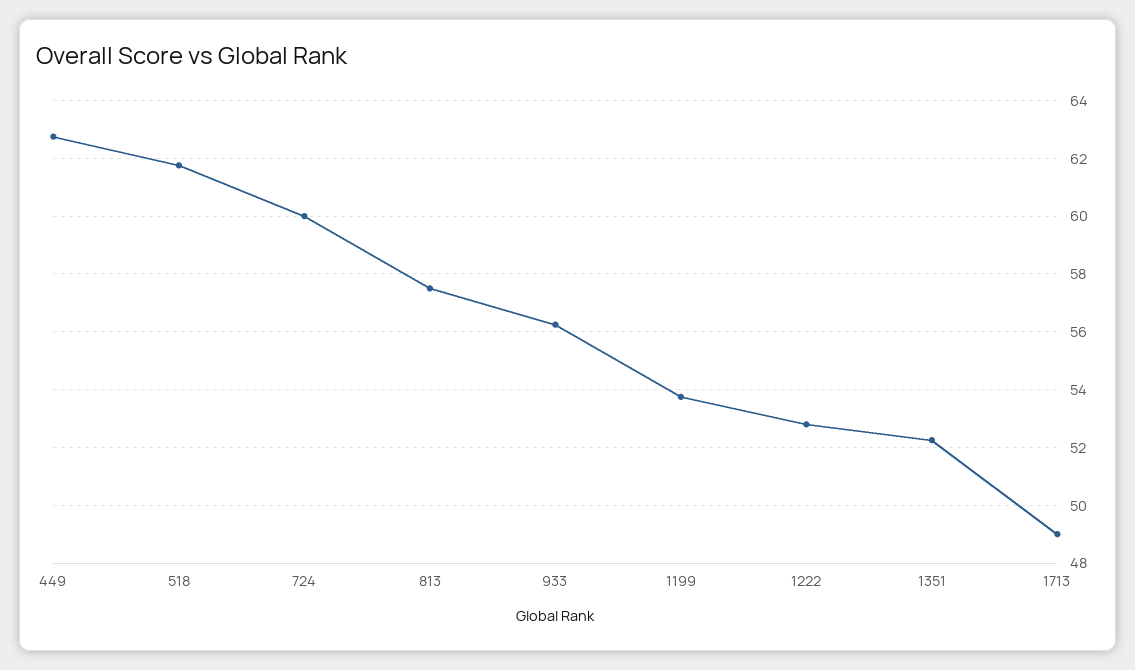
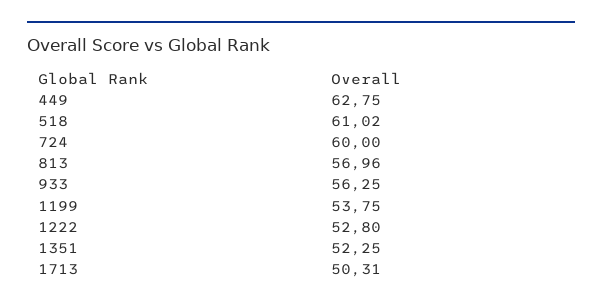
518: 61.75 -> 61.02
813: 57.5 -> 56.96
1713: 49 -> 50.31

